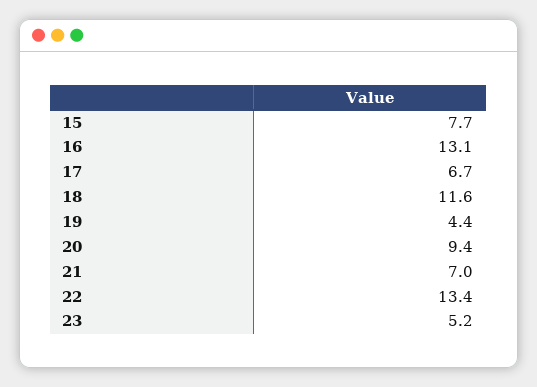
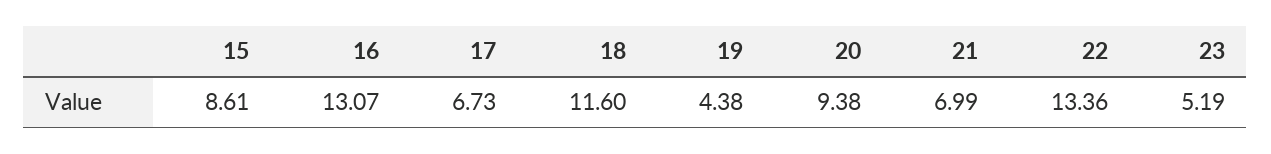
15: 7.7 -> 8.61

